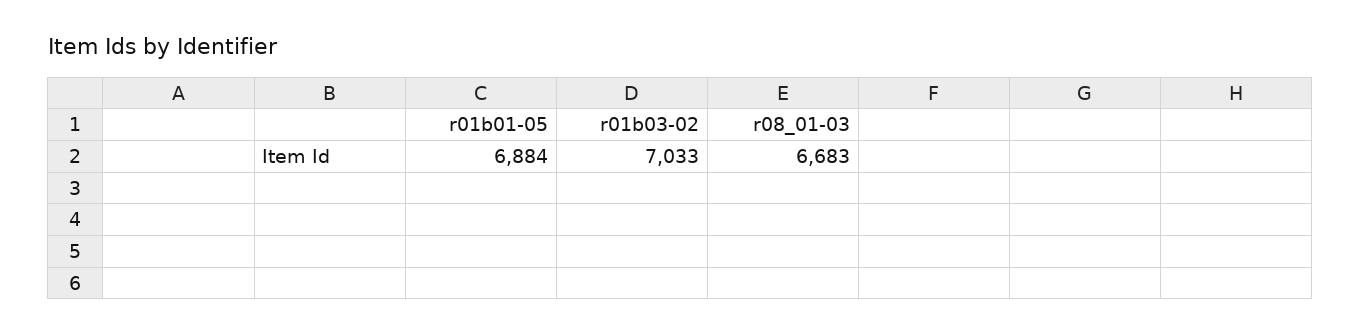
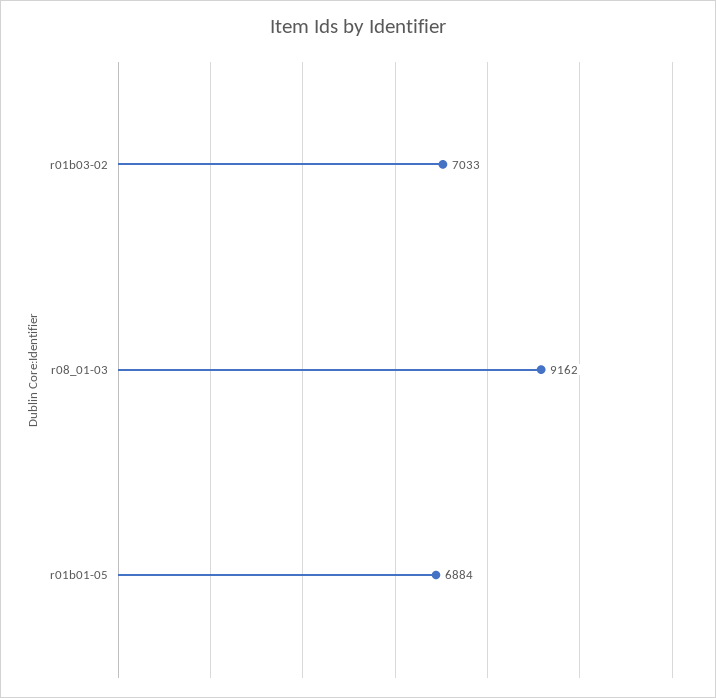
r08_01-03: 6683 -> 9162

